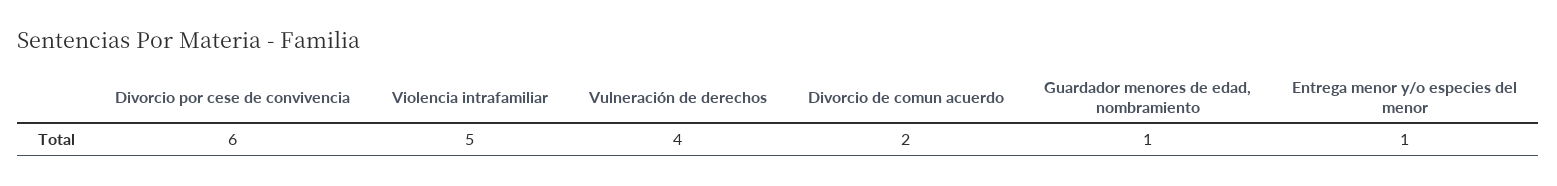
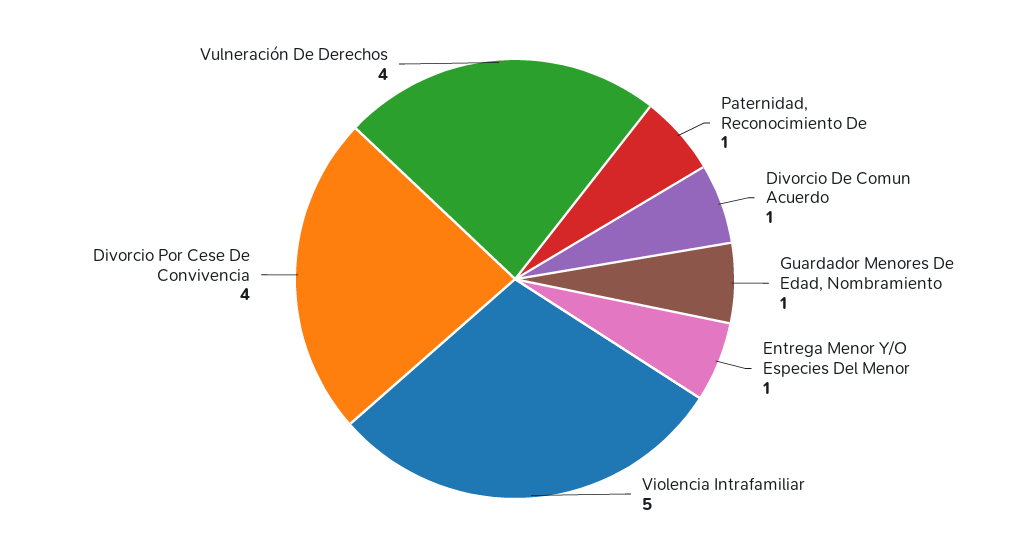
Divorcio por cese de convivencia: 6 -> 4
Divorcio de comun acuerdo: 2 -> 1
Paternidad, Reconocimiento De: none -> 1

